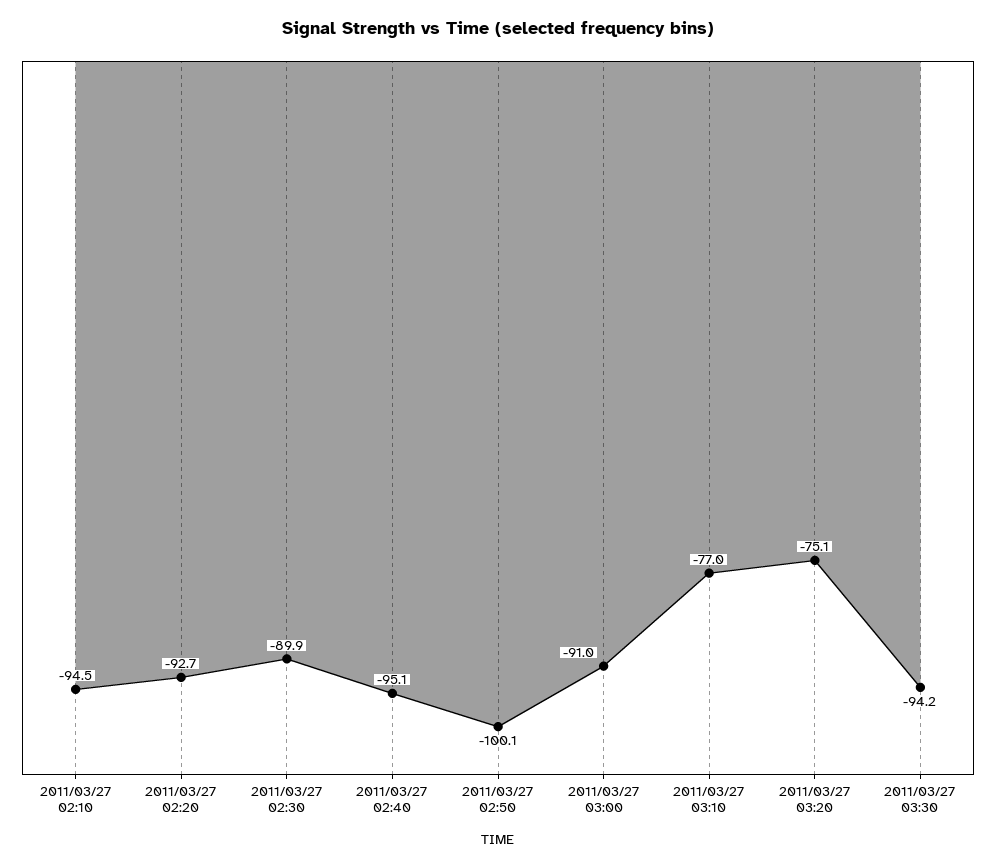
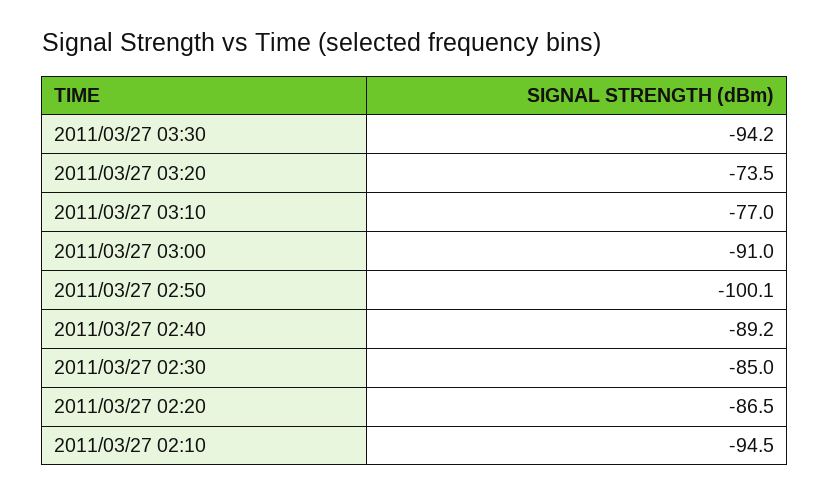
2011/03/27 02:20: -92.7 -> -86.5
2011/03/27 02:30: -89.9 -> -85
2011/03/27 02:40: -95.1 -> -89.2
2011/03/27 03:20: -75.1 -> -73.5

